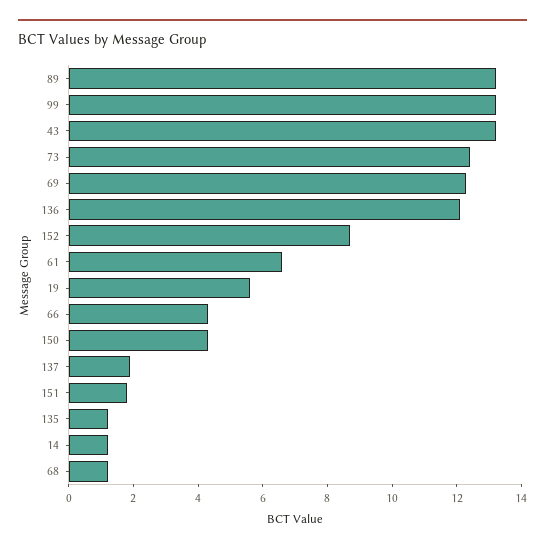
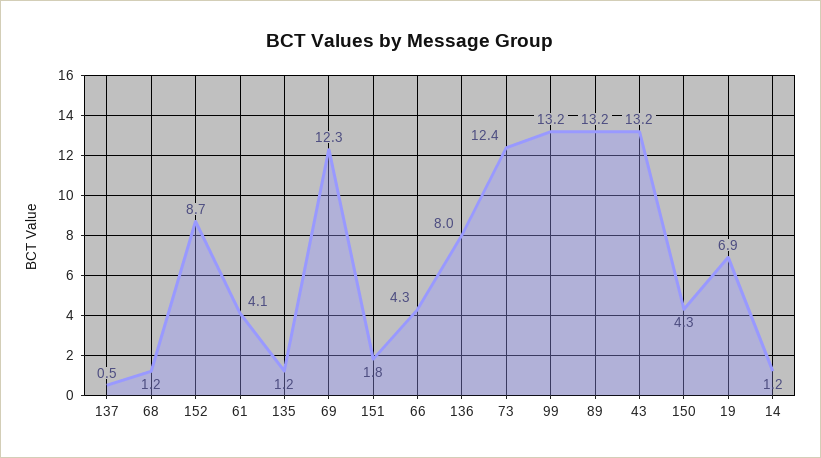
136: 12 -> 8
61: 6.5 -> 4.1
19: 5.5 -> 6.9
137: 2 -> 0.5

